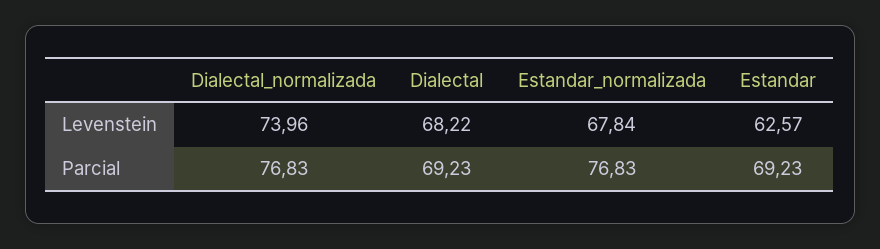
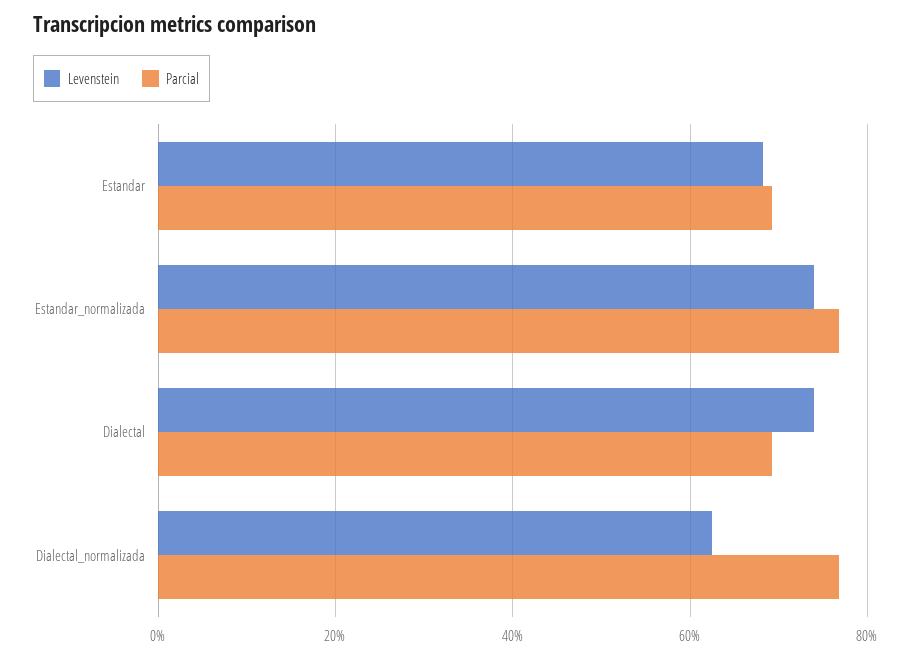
Levenstein, Dialectal_normalizada: 73.96 -> 62
Levenstein, Dialectal: 68.22 -> 74
Levenstein, Estandar_normalizada: 67.84 -> 74
Levenstein, Estandar: 62.57 -> 68

